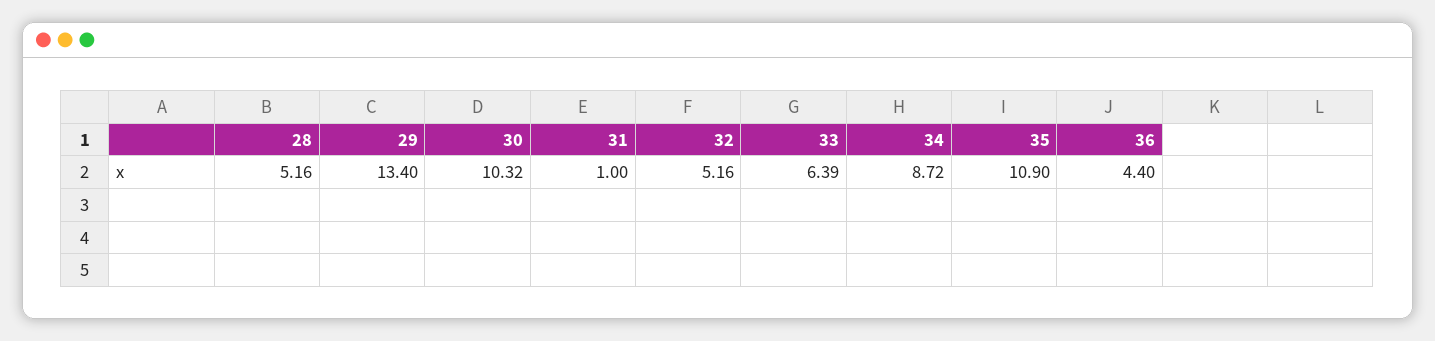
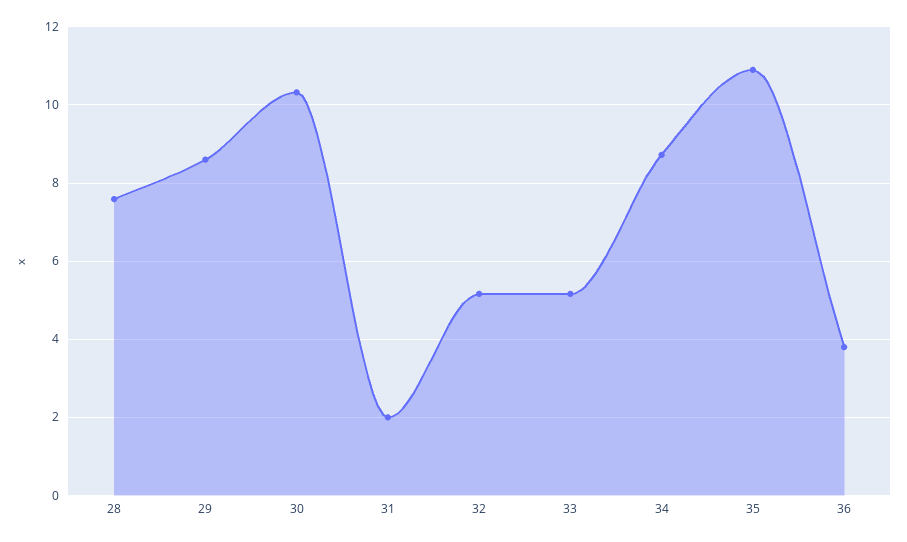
28: 5.16 -> 7.6
29: 13.4 -> 8.6
31: 1 -> 2
33: 6.39 -> 5.2
36: 4.4 -> 3.8

